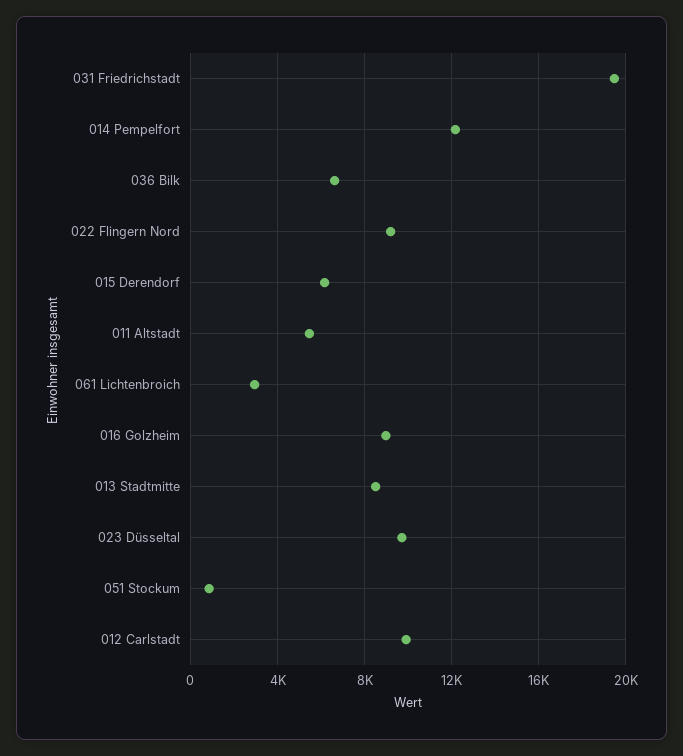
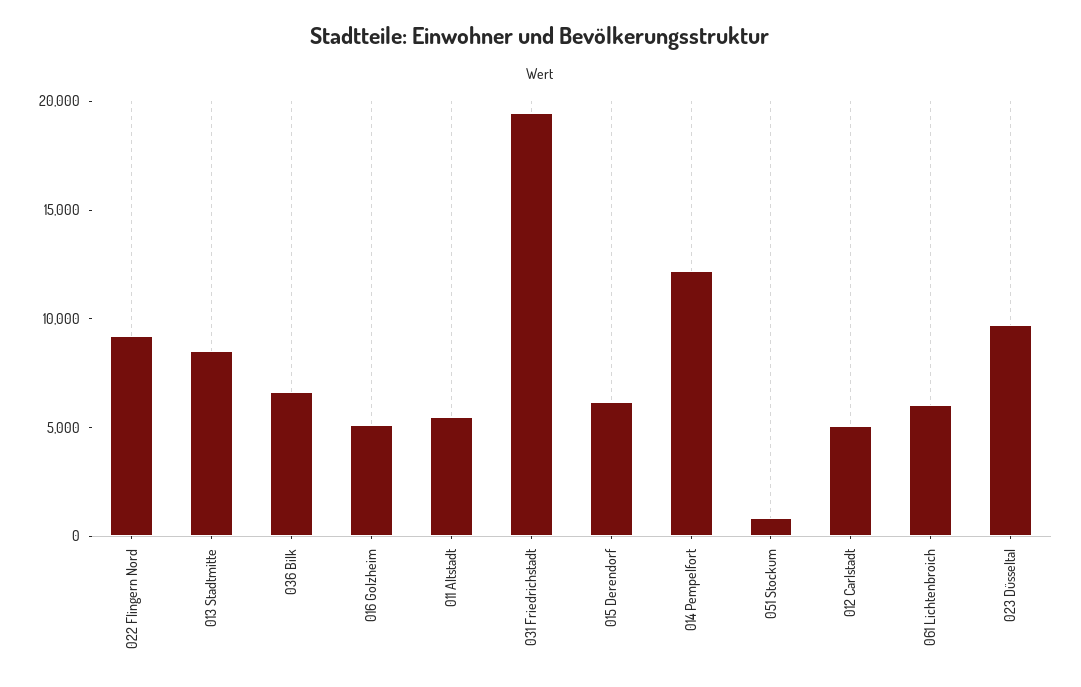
061 Lichtenbroich: 3000 -> 6000
016 Golzheim: 9000 -> 5000
012 Carlstadt: 10000 -> 5000

